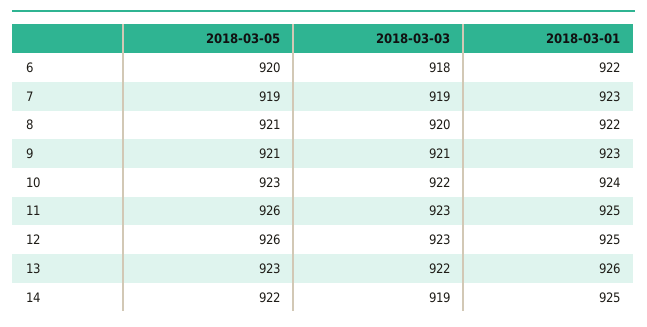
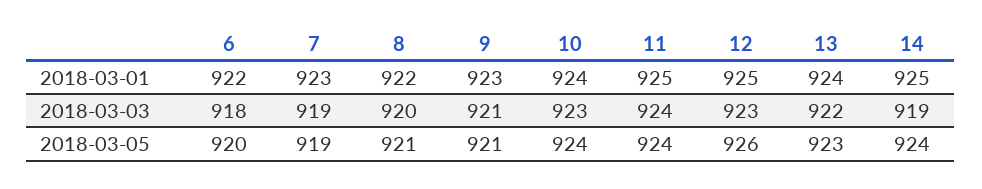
2018-03-05, 10: 923 -> 924
2018-03-03, 10: 922 -> 923
2018-03-05, 11: 926 -> 924
2018-03-03, 11: 923 -> 924
2018-03-01, 13: 926 -> 924
2018-03-05, 14: 922 -> 924

